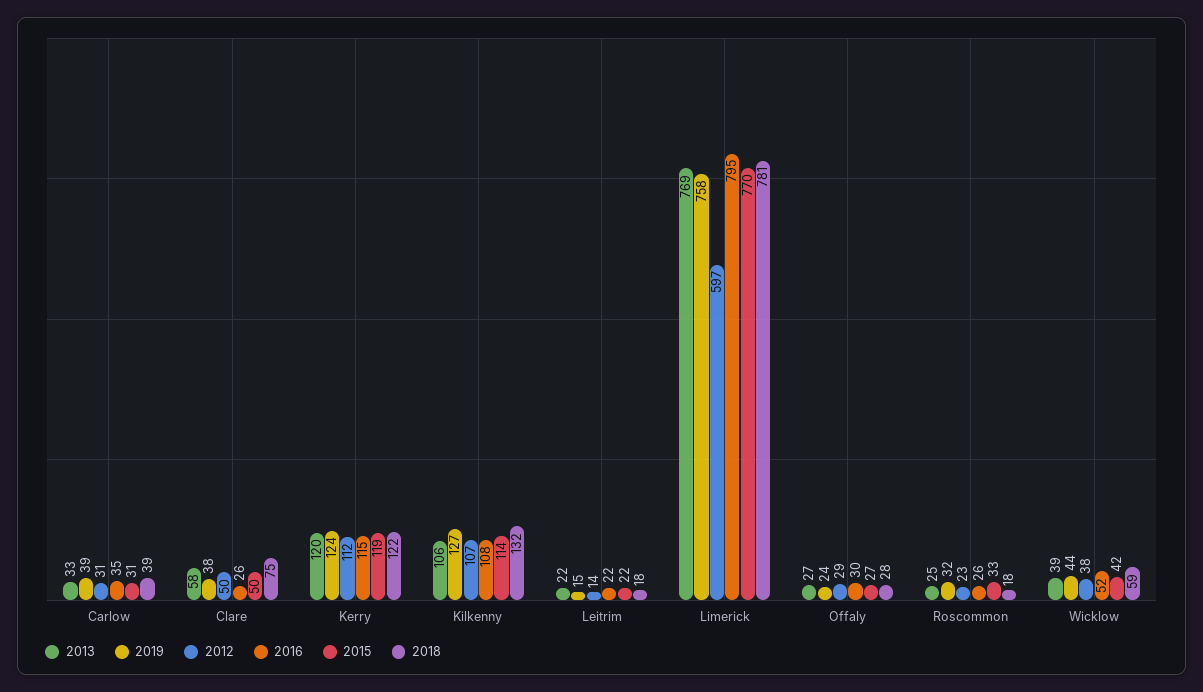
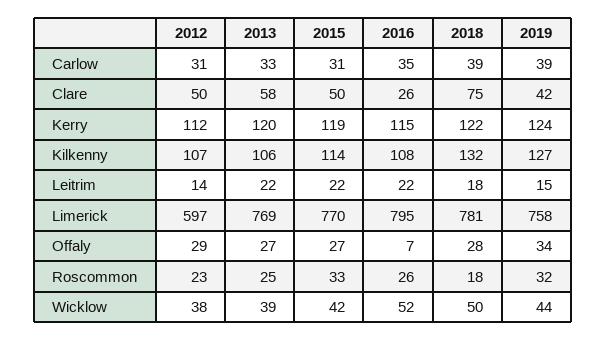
2019, Clare: 38 -> 42
2019, Offaly: 24 -> 34
2016, Offaly: 30 -> 7
2018, Wicklow: 59 -> 50

